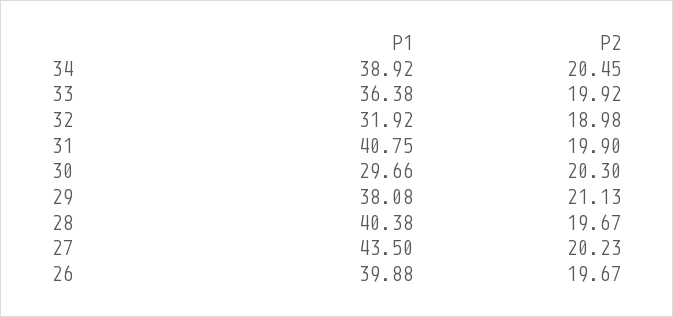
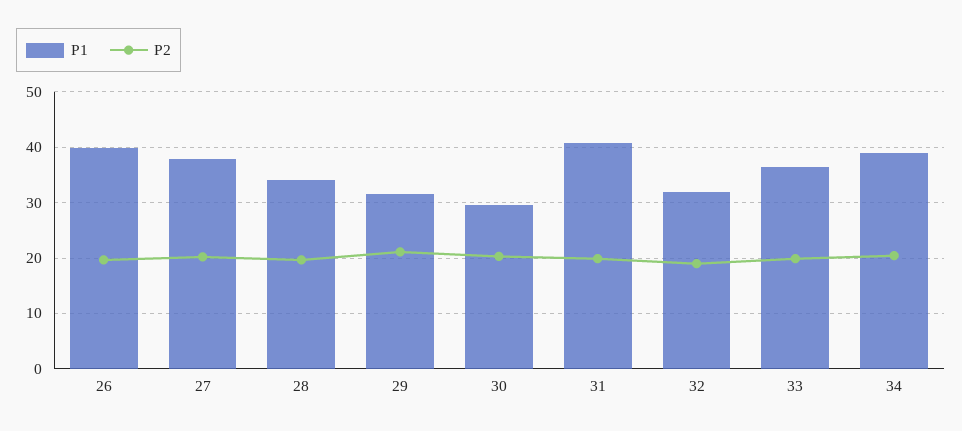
P1, 29: 38.08 -> 32
P1, 28: 40.38 -> 34
P1, 27: 43.5 -> 38

